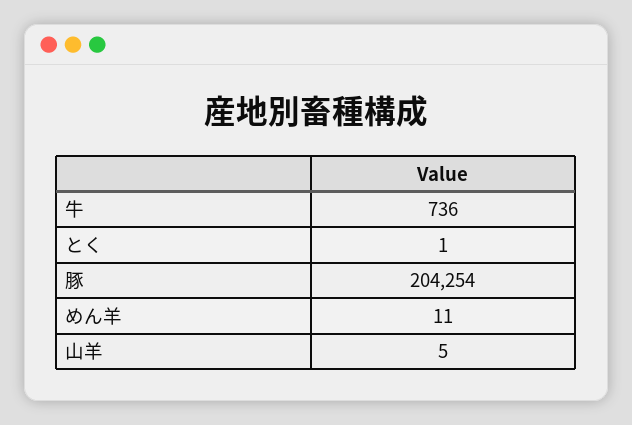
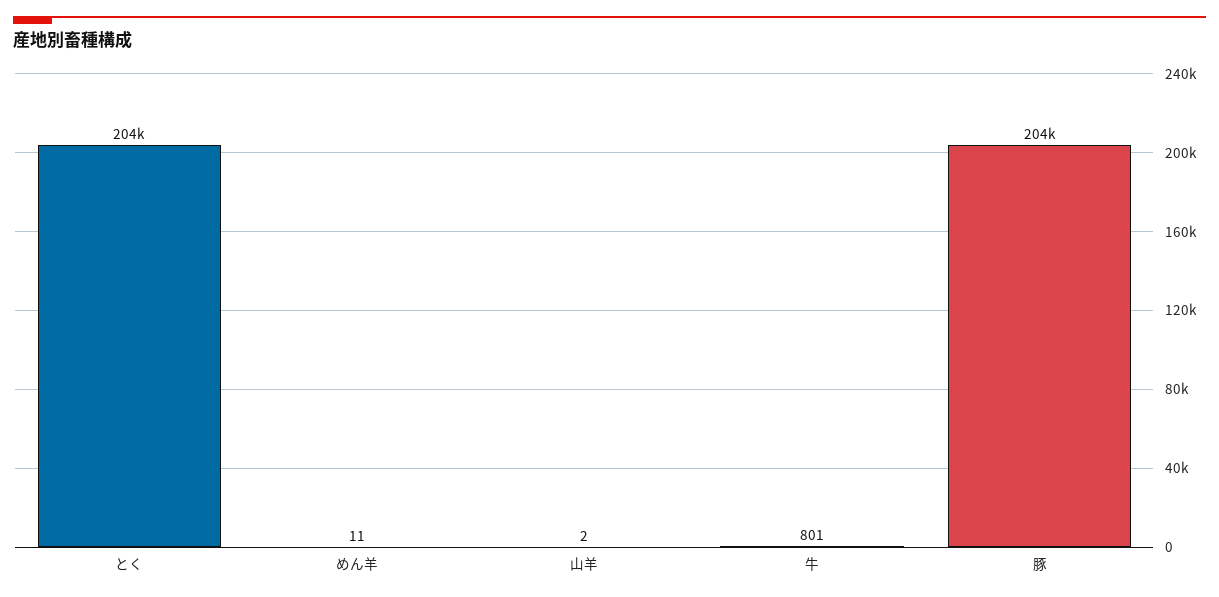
牛: 736 -> 801
とく: 1 -> 204000
山羊: 5 -> 2

